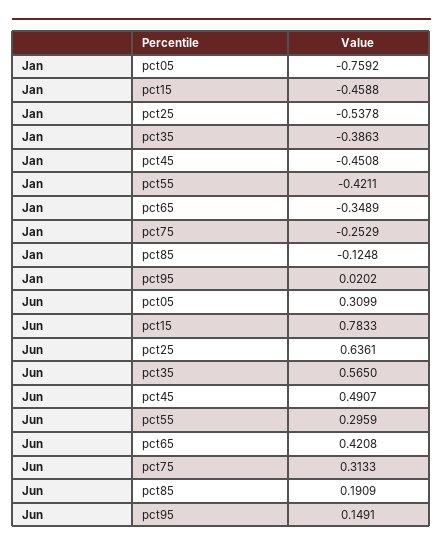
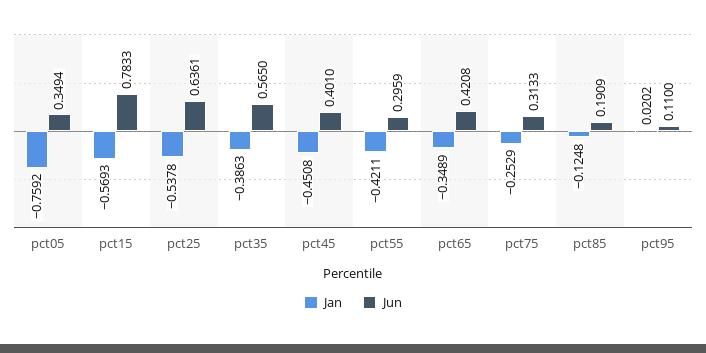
Jan, pct15: -0.4588 -> -0.5693
Jun, pct05: 0.3099 -> 0.3494
Jun, pct45: 0.4907 -> 0.401
Jun, pct95: 0.1491 -> 0.11

